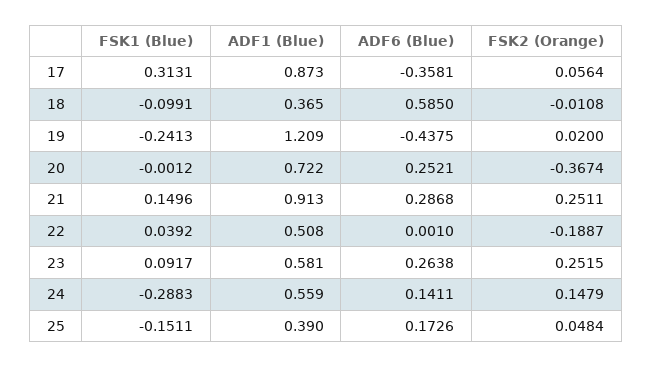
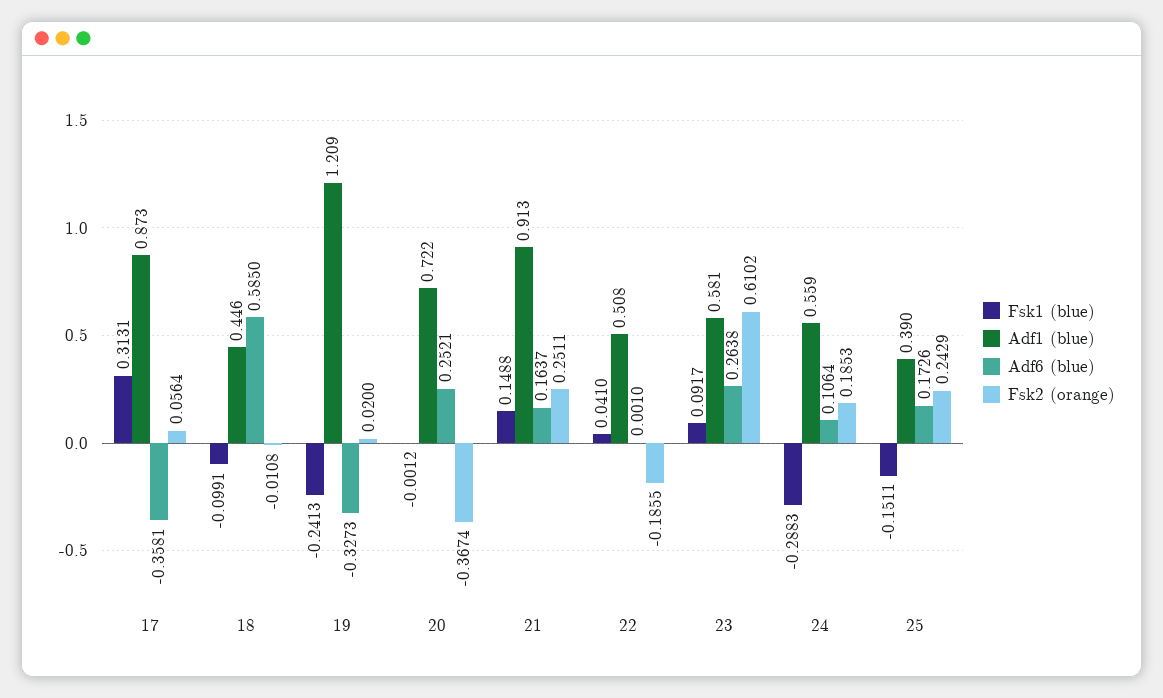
ADF1 (Blue), 18: 0.365 -> 0.446
ADF6 (Blue), 19: -0.4375 -> -0.3273
FSK1 (Blue), 21: 0.1496 -> 0.1488
ADF6 (Blue), 21: 0.2868 -> 0.1637
FSK1 (Blue), 22: 0.0392 -> 0.041
FSK2 (Orange), 22: -0.1887 -> -0.1855
FSK2 (Orange), 23: 0.2515 -> 0.6102
ADF6 (Blue), 24: 0.1411 -> 0.1064
FSK2 (Orange), 24: 0.1479 -> 0.1853
FSK2 (Orange), 25: 0.0484 -> 0.2429

